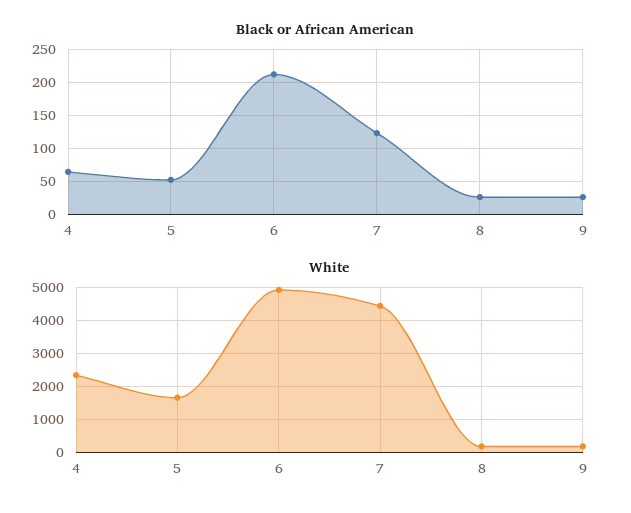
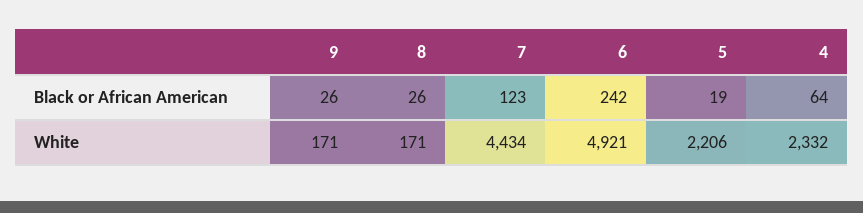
Black or African American, 5: 50 -> 19
Black or African American, 6: 210 -> 242
White, 5: 1600 -> 2206

